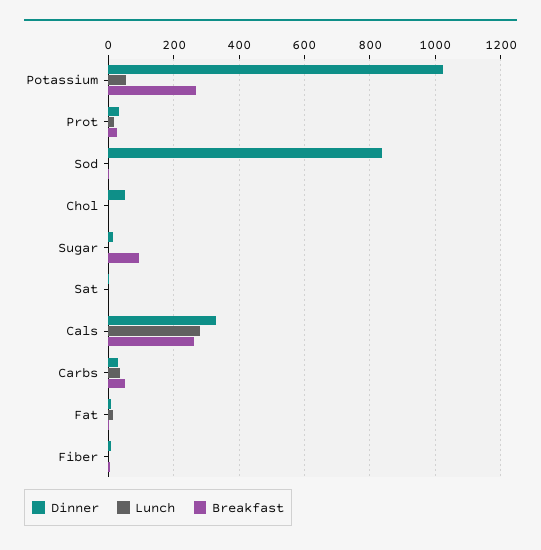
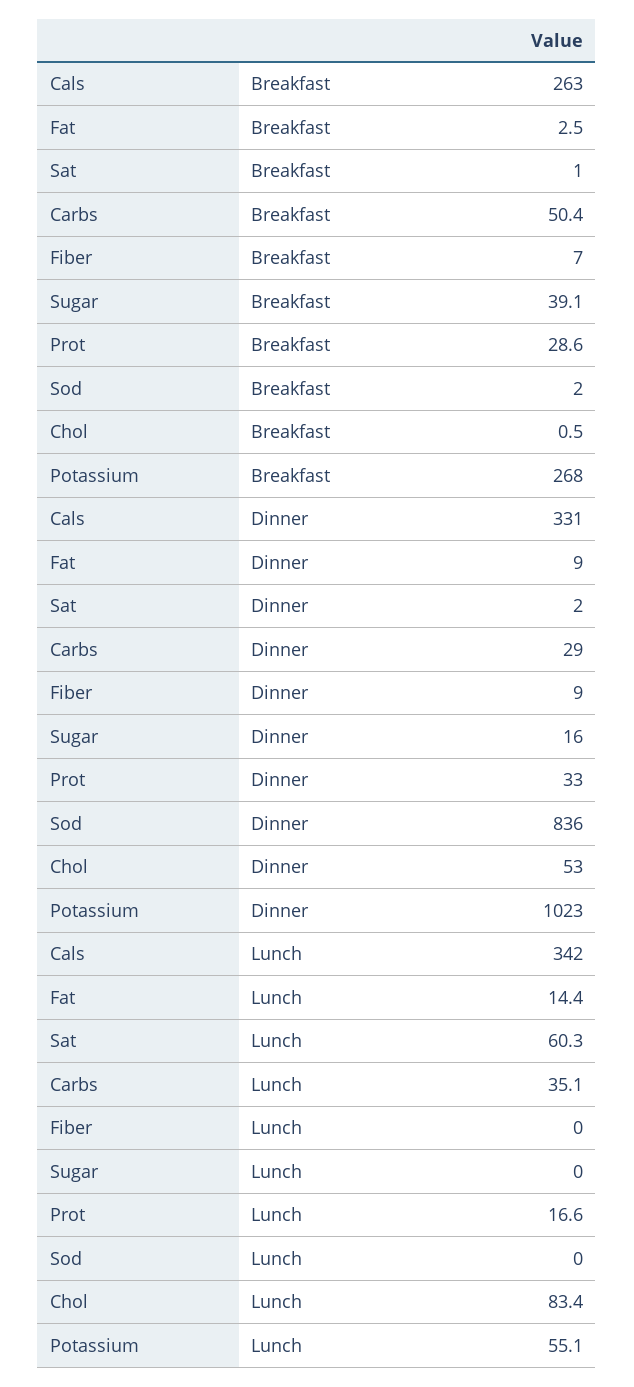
Lunch, Chol: 0 -> 83.4
Breakfast, Sugar: 100 -> 39.1
Lunch, Sat: 0 -> 60.3
Lunch, Cals: 280 -> 342

